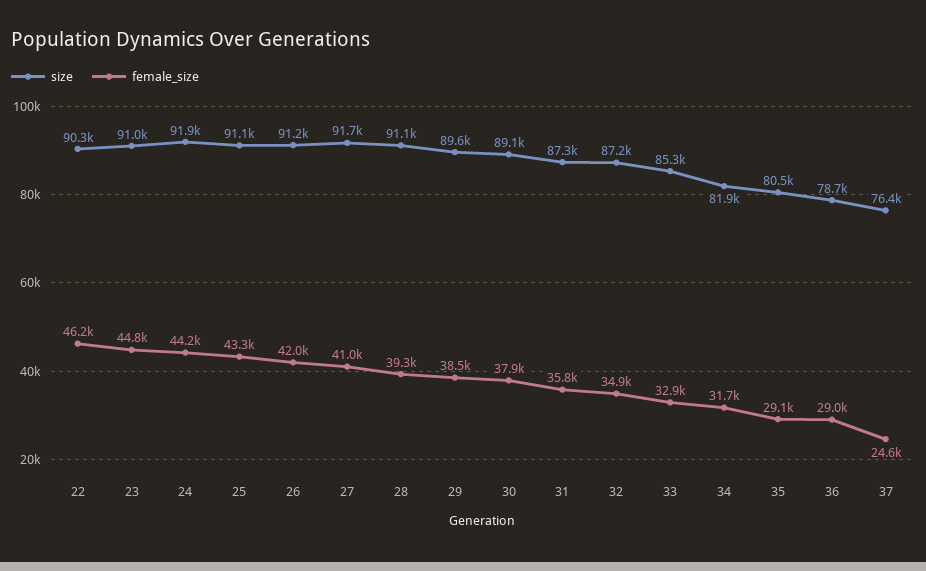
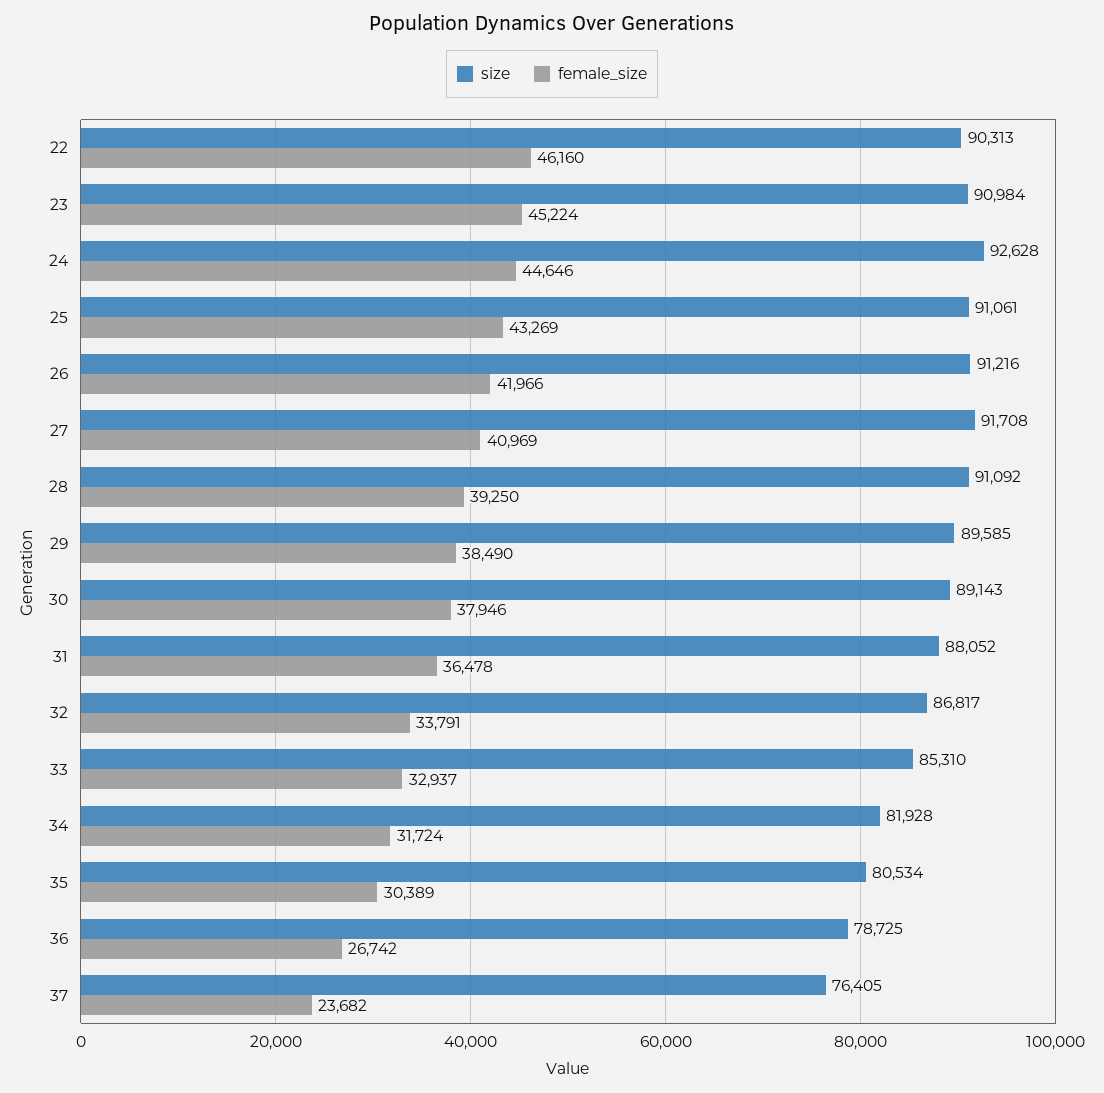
female_size, 23: 44800 -> 45224
size, 24: 91900 -> 92628
female_size, 24: 44200 -> 44646
size, 31: 87300 -> 88052
female_size, 31: 35800 -> 36478
size, 32: 87200 -> 86817
female_size, 32: 34900 -> 33791
female_size, 35: 29100 -> 30389
female_size, 36: 29000 -> 26742
female_size, 37: 24600 -> 23682

